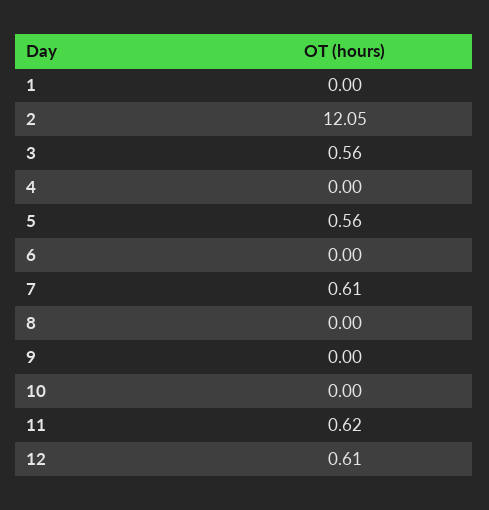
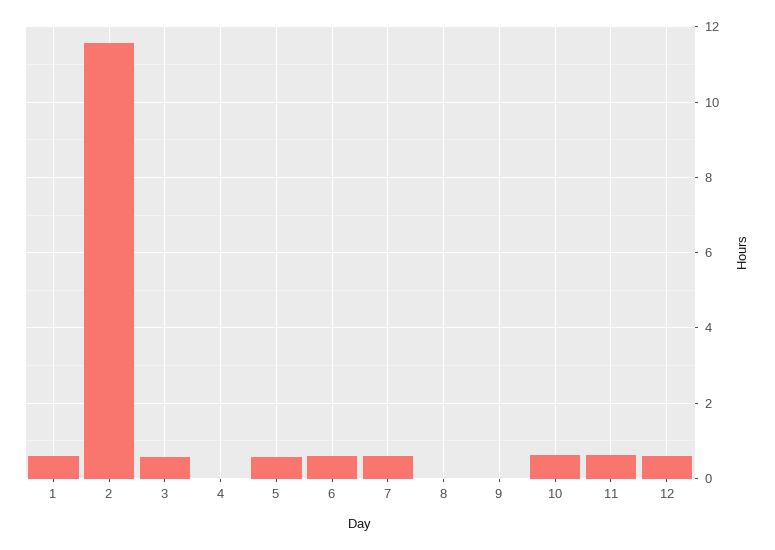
1: 0 -> 0.6
2: 12.05 -> 11.6
6: 0 -> 0.6
10: 0 -> 0.6

